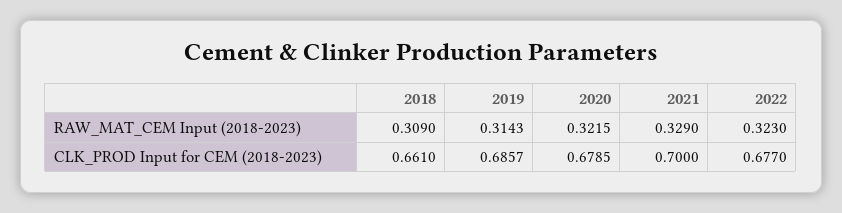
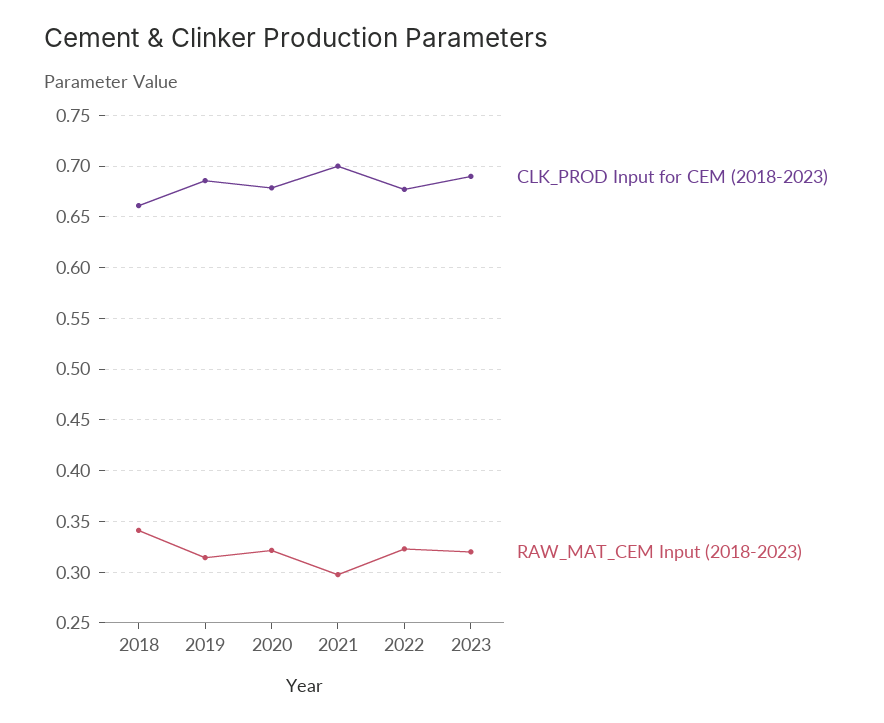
RAW_MAT_CEM Input (2018-2023), 2018: 0.309 -> 0.34
RAW_MAT_CEM Input (2018-2023), 2021: 0.329 -> 0.3
CLK_PROD Input for CEM (2018-2023), 2023: none -> 0.69
RAW_MAT_CEM Input (2018-2023), 2023: none -> 0.32

